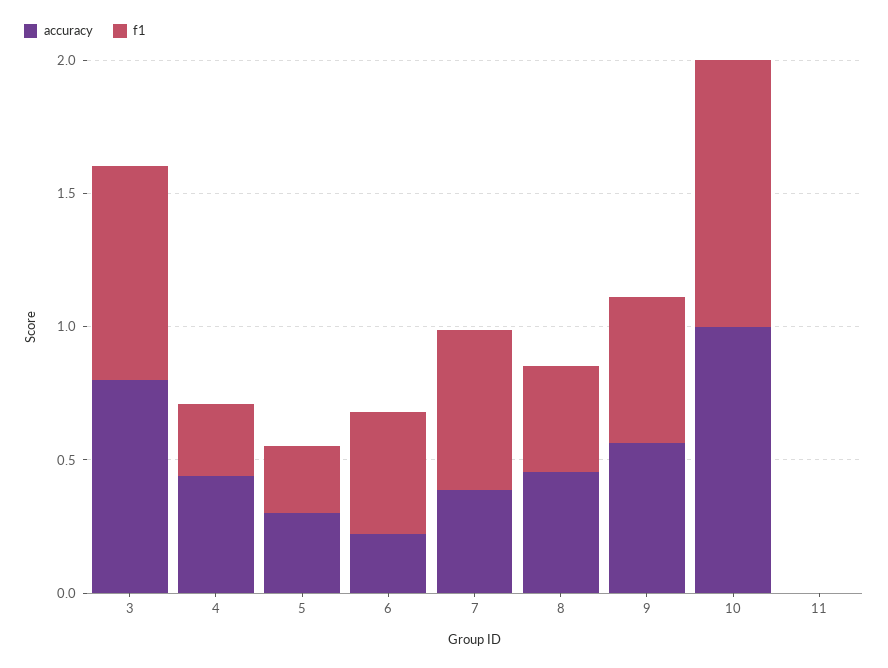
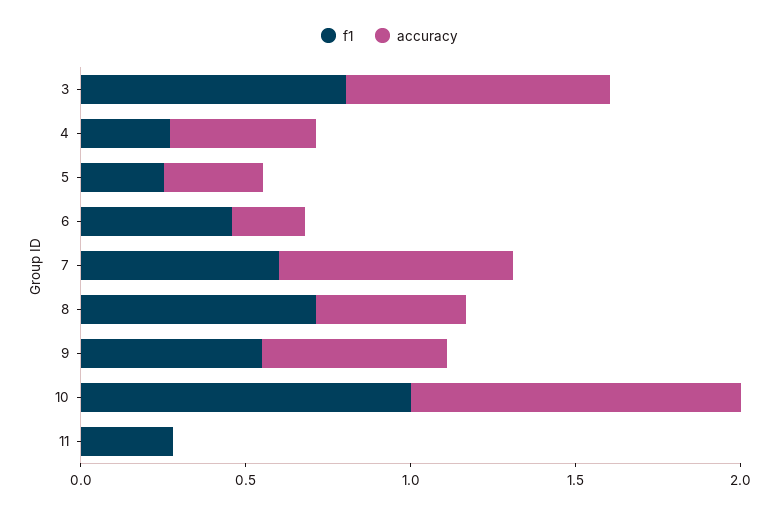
accuracy, 7: 0.4 -> 0.7
f1, 8: 0.4 -> 0.7
f1, 11: 0 -> 0.3

